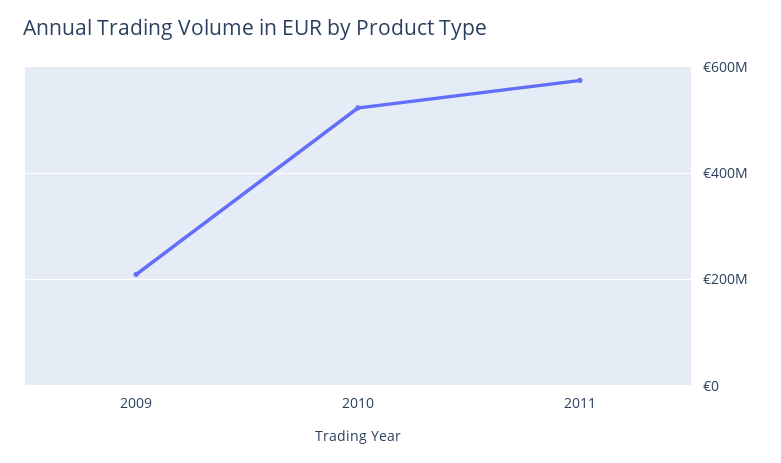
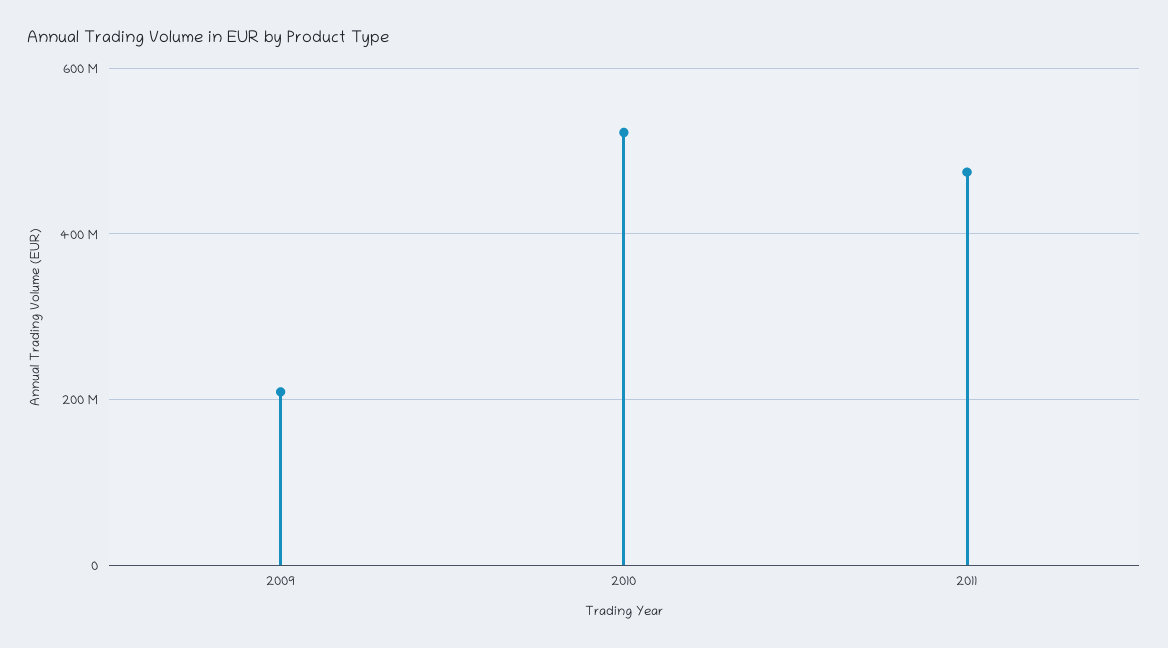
2011: 580000000 -> 480000000

